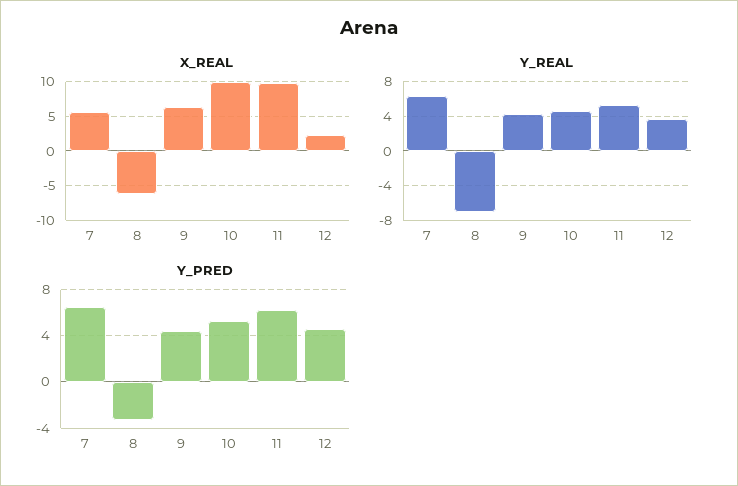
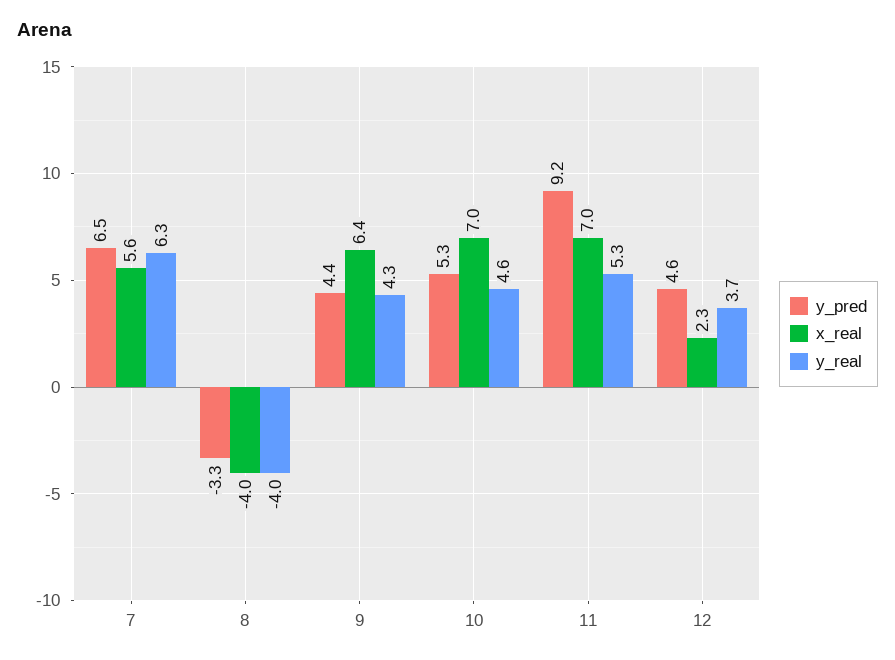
X_REAL, 8: -6 -> -4
X_REAL, 10: 10 -> 7
X_REAL, 11: 10 -> 7
Y_REAL, 8: -7 -> -4
Y_PRED, 11: 6 -> 9.2

